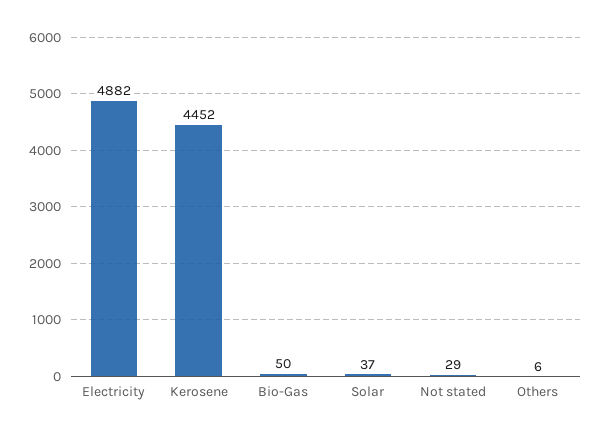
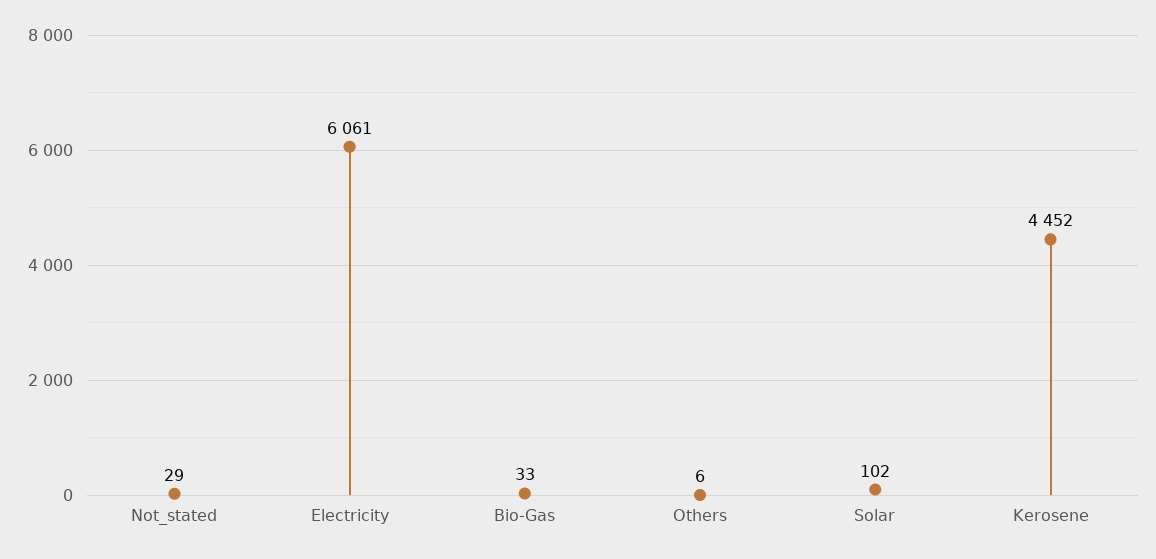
Electricity: 4882 -> 6061
Bio-Gas: 50 -> 33
Solar: 37 -> 102

